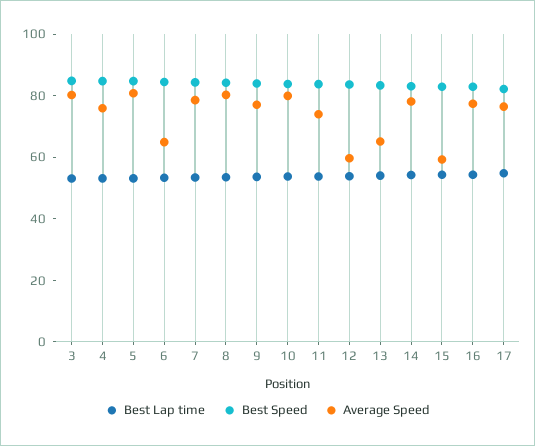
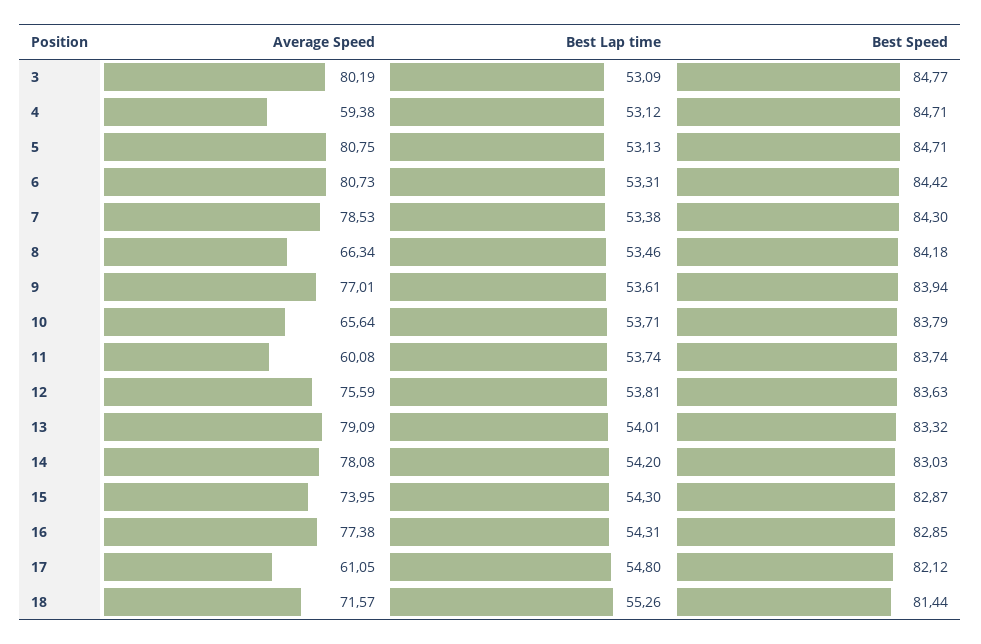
Average Speed, 4: 75 -> 59.38
Average Speed, 6: 65 -> 80.73
Average Speed, 8: 80 -> 66.34
Average Speed, 10: 80 -> 65.64
Average Speed, 11: 75 -> 60.08
Average Speed, 12: 60 -> 75.59
Average Speed, 13: 65 -> 79.09
Average Speed, 15: 60 -> 73.95
Average Speed, 17: 75 -> 61.05
Average Speed, 18: none -> 71.57
Best Lap time, 18: none -> 55.26
Best Speed, 18: none -> 81.44

